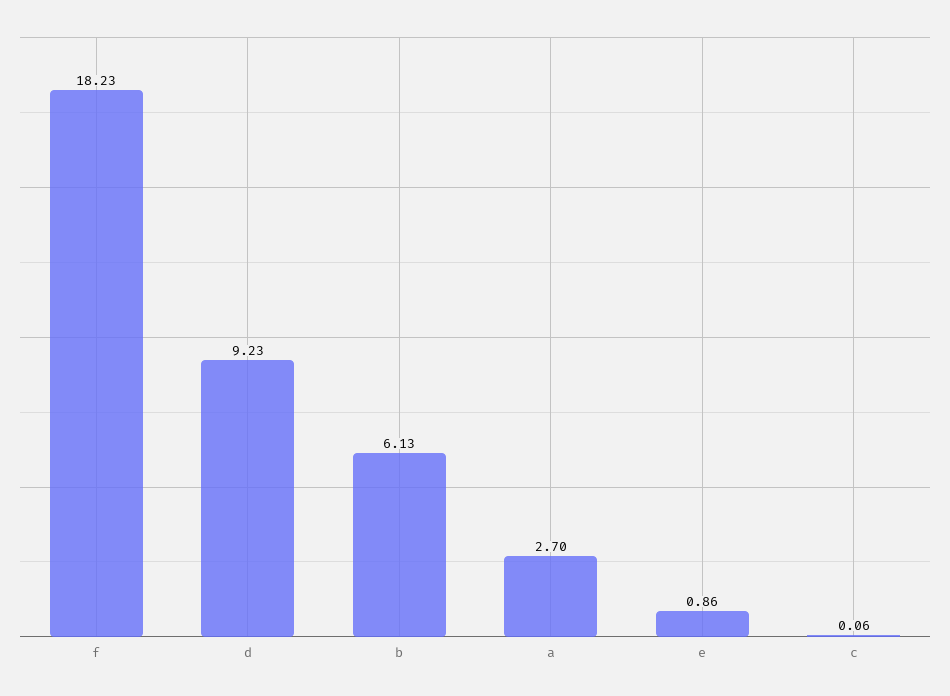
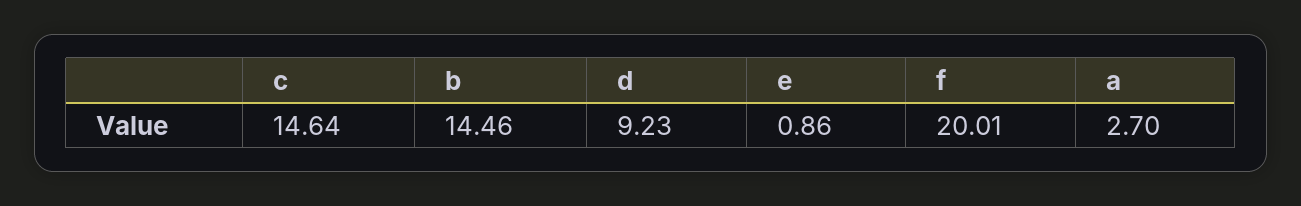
f: 18.23 -> 20.01
b: 6.13 -> 14.46
c: 0.06 -> 14.64

